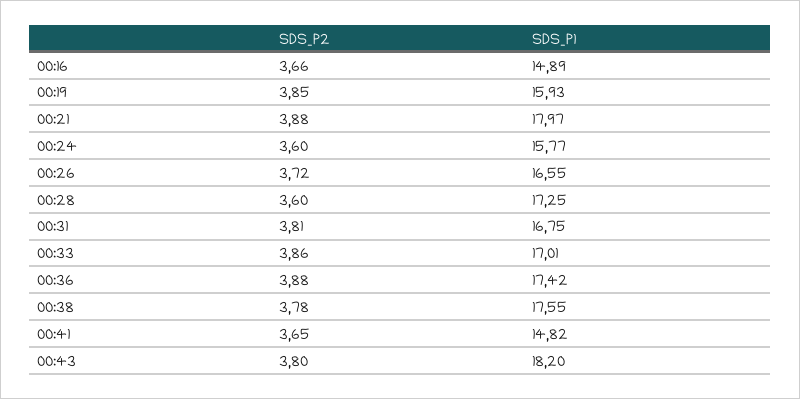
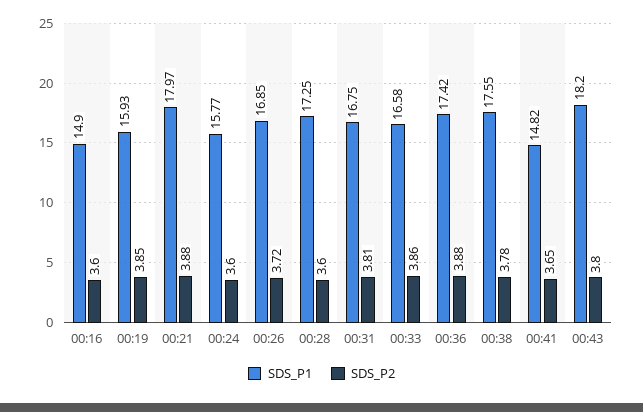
SDS_P2, 00:16: 3.66 -> 3.6
SDS_P1, 00:16: 14.89 -> 14.9
SDS_P1, 00:26: 16.55 -> 16.85
SDS_P1, 00:33: 17.01 -> 16.58

